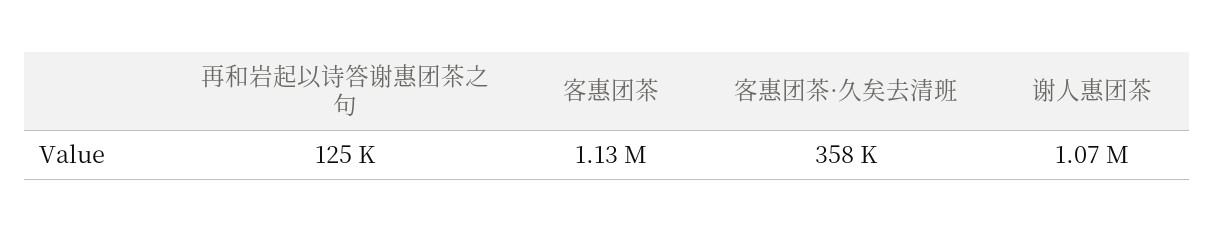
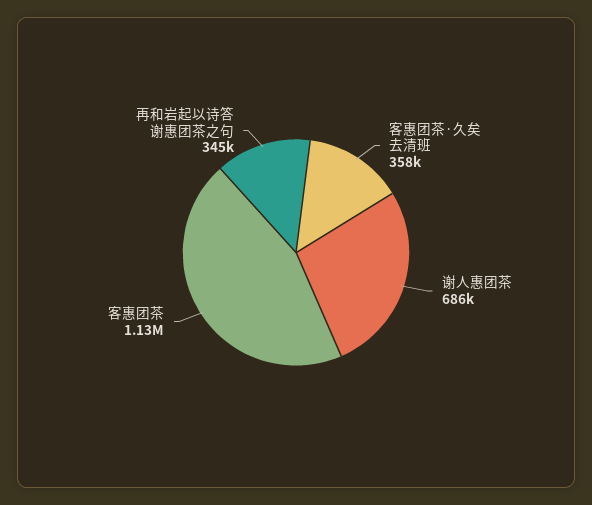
再和岩起以诗答谢惠团茶之句: 125000 -> 345000
谢人惠团茶: 1070000 -> 686000

